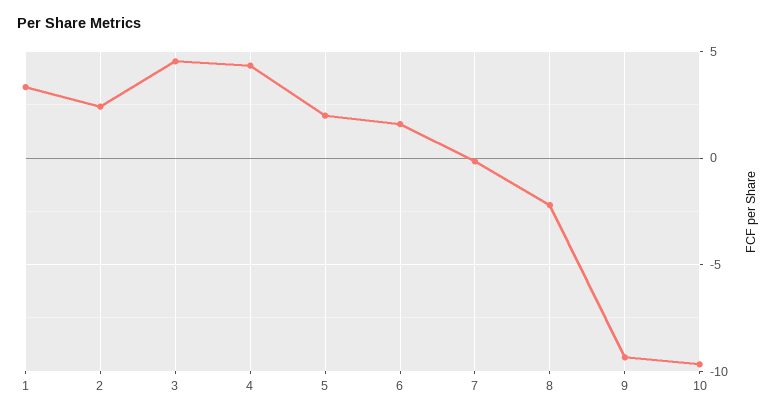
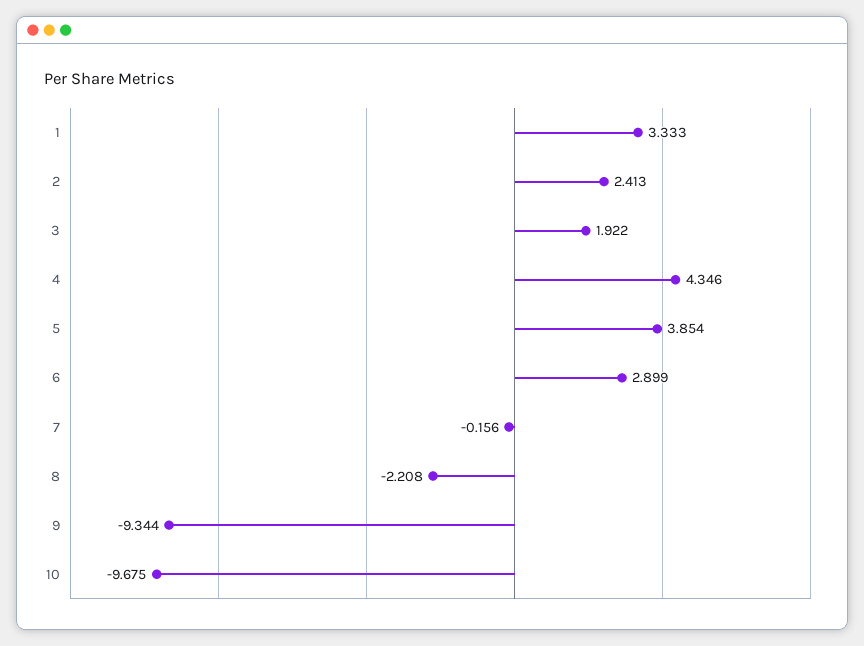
3: 4.5 -> 1.922
5: 2 -> 3.854
6: 1.5 -> 2.899

